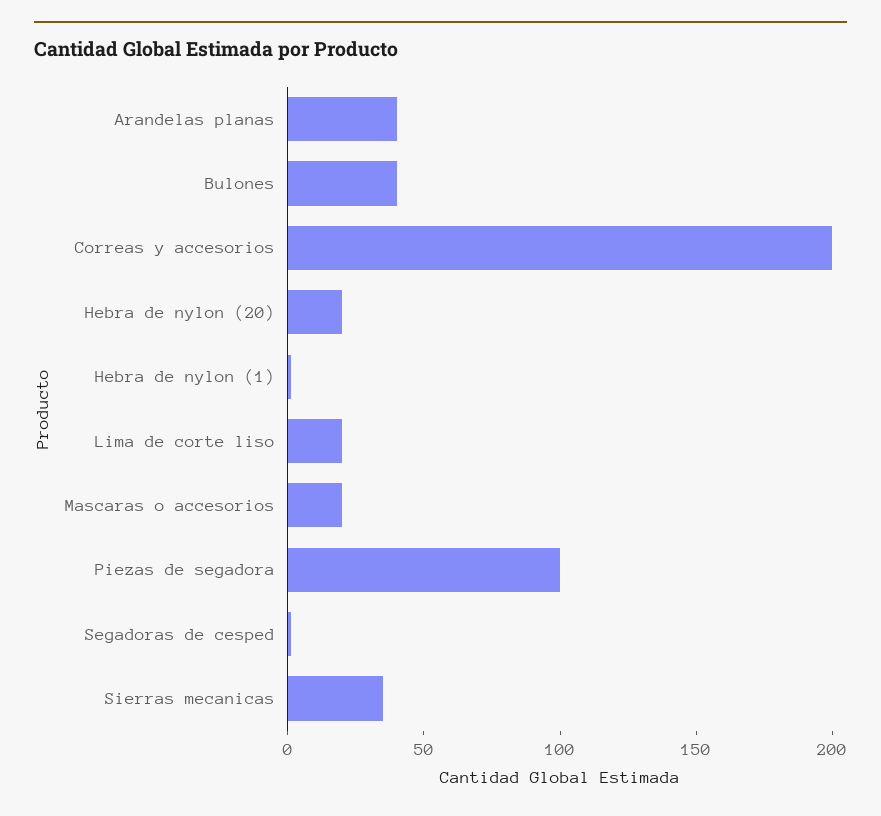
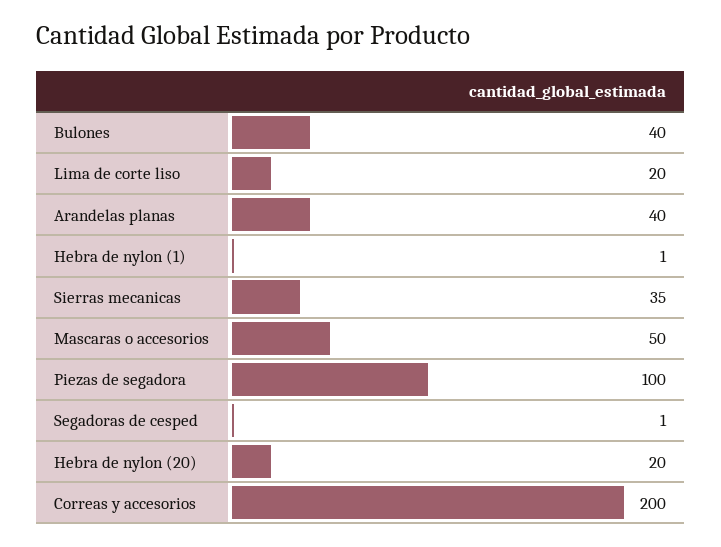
Mascaras o accesorios: 20 -> 50

